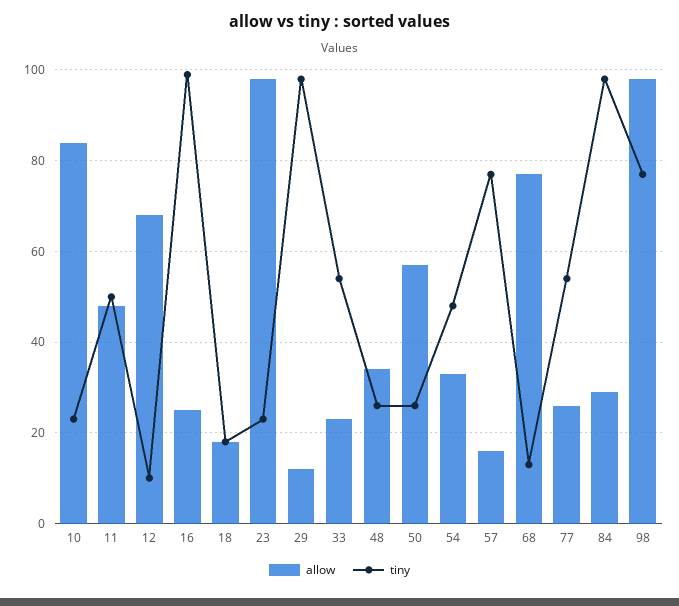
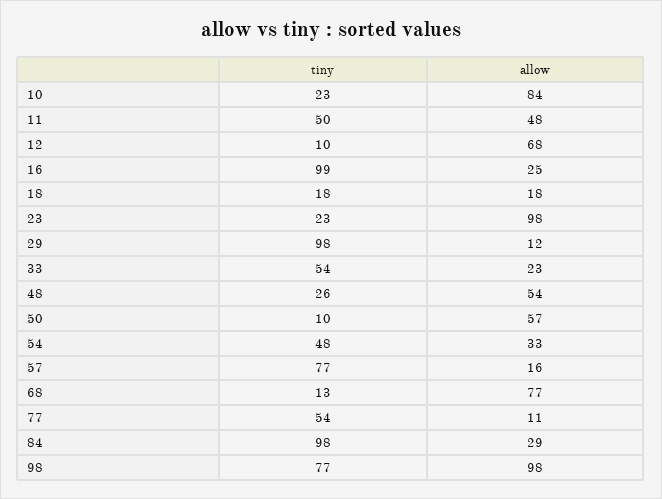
allow, 48: 35 -> 54
tiny, 50: 25 -> 10
allow, 77: 25 -> 11

